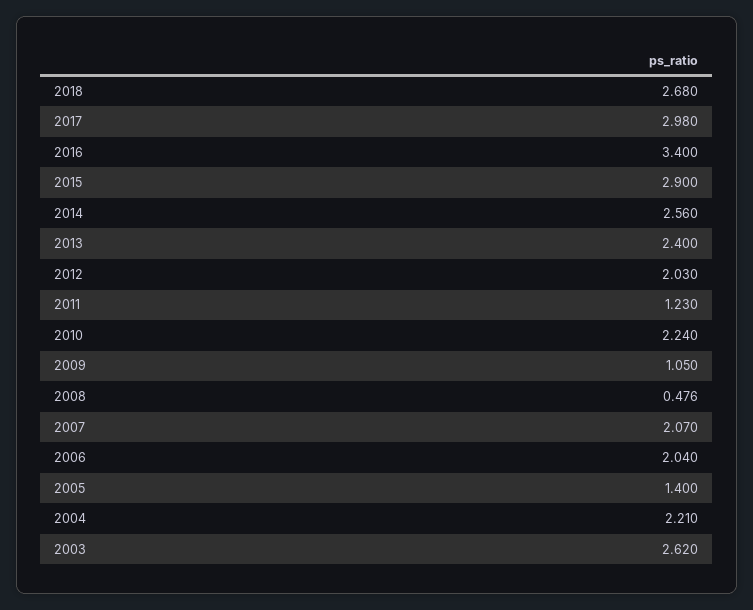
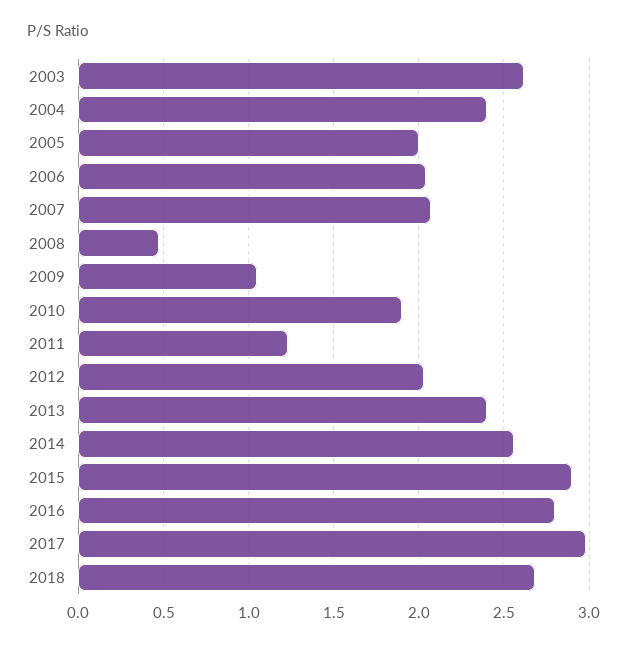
2016: 3.4 -> 2.8
2010: 2.24 -> 1.9
2005: 1.4 -> 2
2004: 2.21 -> 2.4

